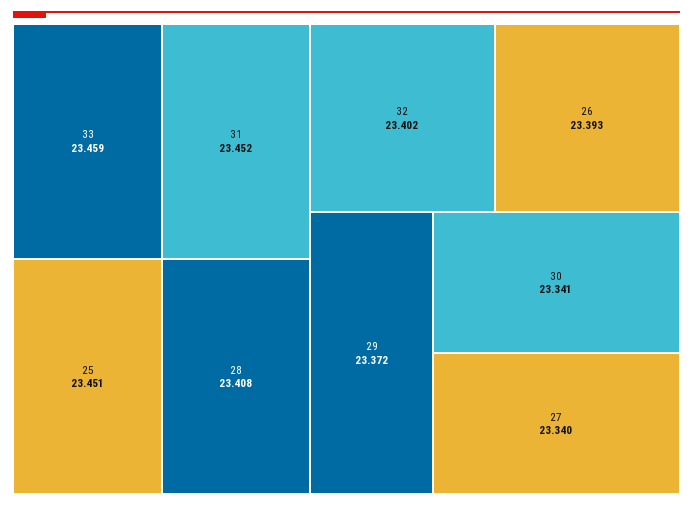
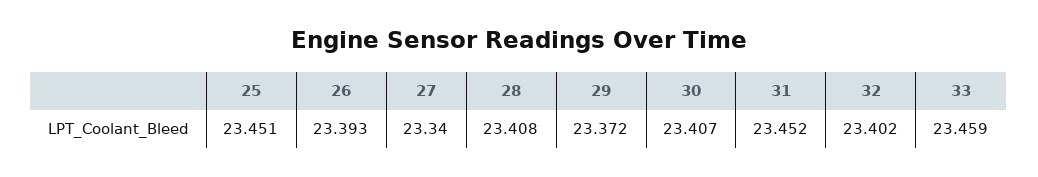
30: 23.341 -> 23.407

